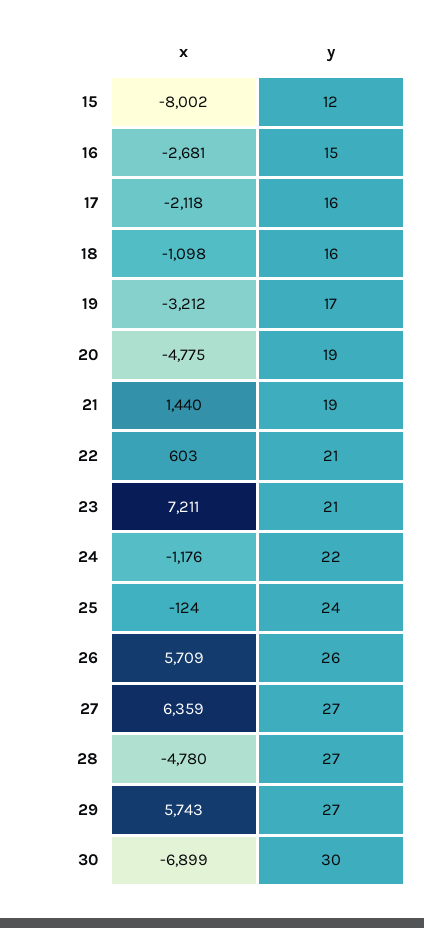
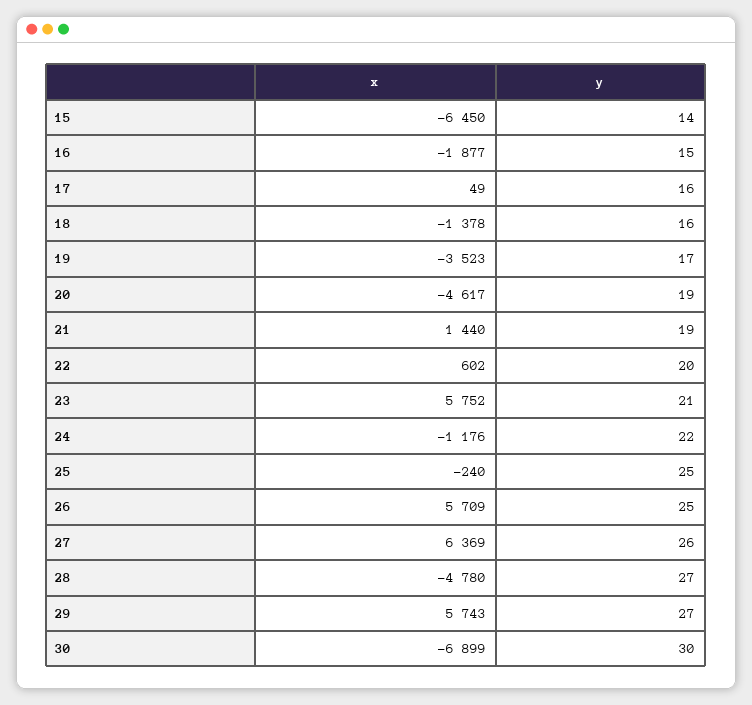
x, 15: -8002 -> -6450
y, 15: 12 -> 14
x, 16: -2681 -> -1877
x, 17: -2118 -> 49
x, 18: -1098 -> -1378
x, 19: -3212 -> -3523
x, 20: -4775 -> -4617
x, 22: 603 -> 602
y, 22: 21 -> 20
x, 23: 7211 -> 5752
x, 25: -124 -> -240
y, 25: 24 -> 25
y, 26: 26 -> 25
x, 27: 6359 -> 6369
y, 27: 27 -> 26

